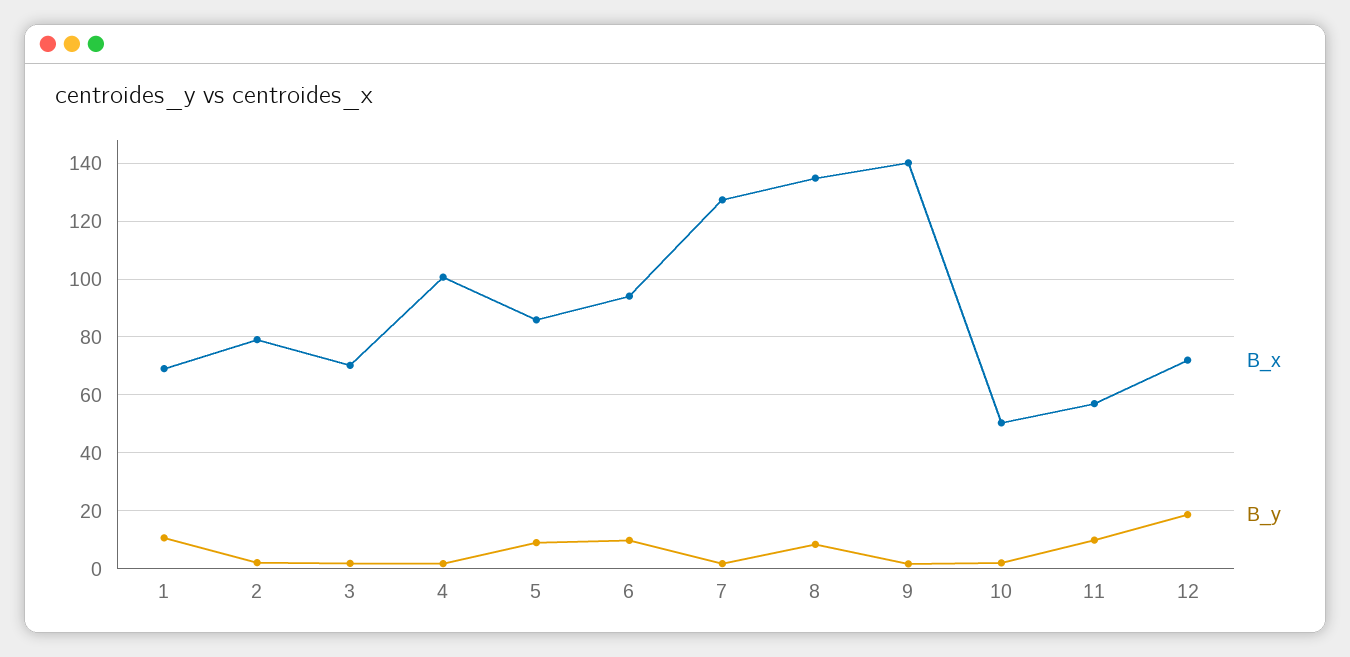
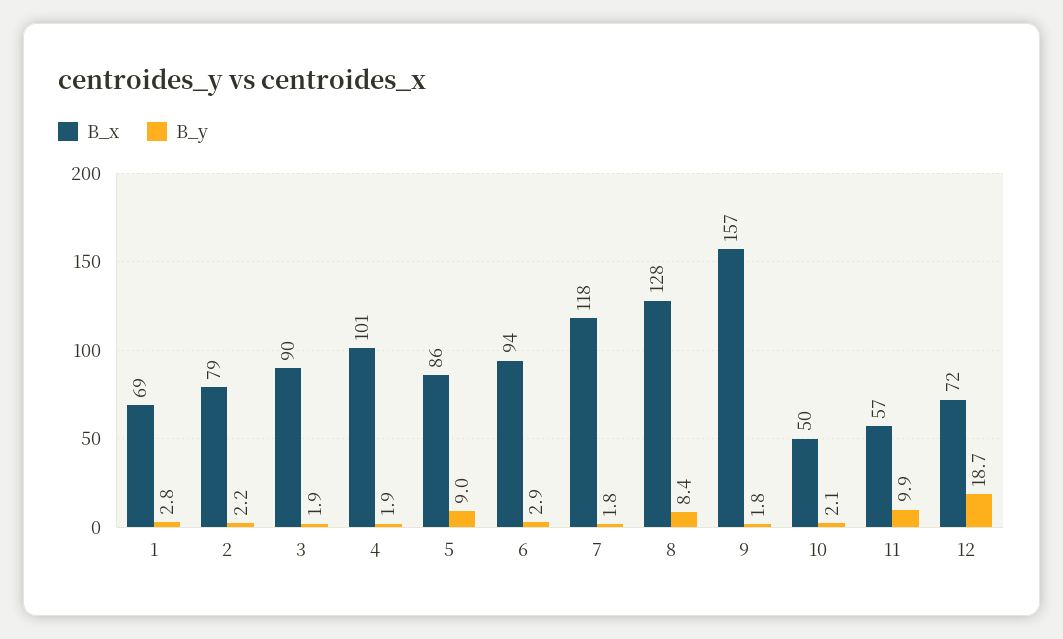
B_y, 1: 10 -> 2.8
B_x, 3: 70 -> 90
B_y, 6: 10 -> 2.9
B_x, 7: 127.5 -> 118
B_x, 8: 135 -> 128
B_x, 9: 140 -> 157

